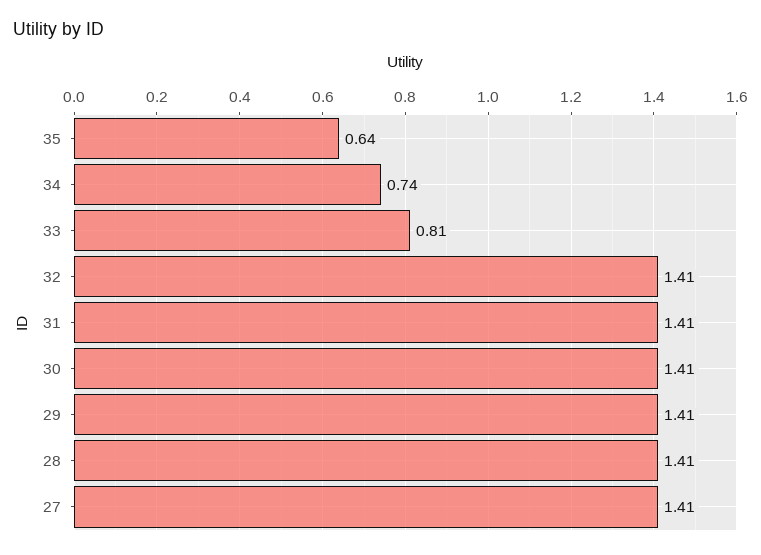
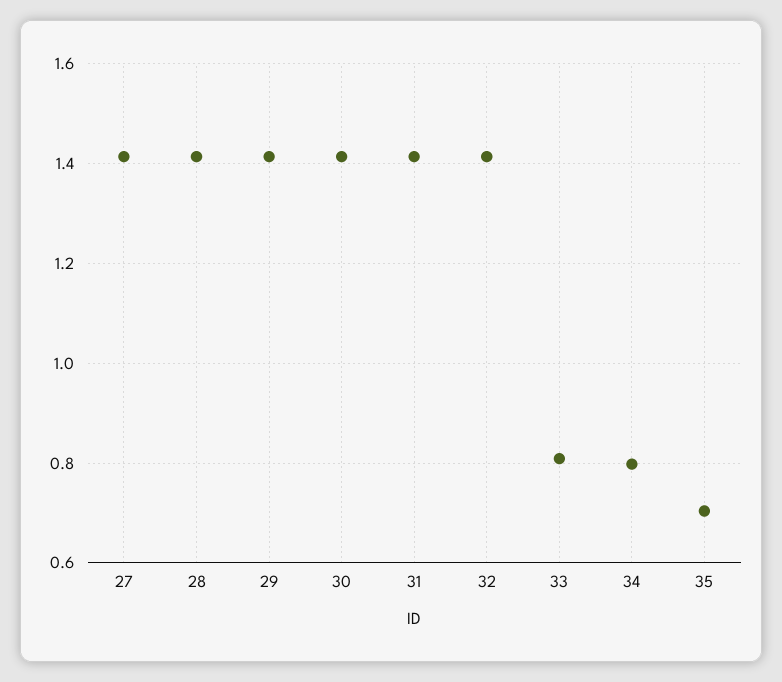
35: 0.64 -> 0.7
34: 0.74 -> 0.8

